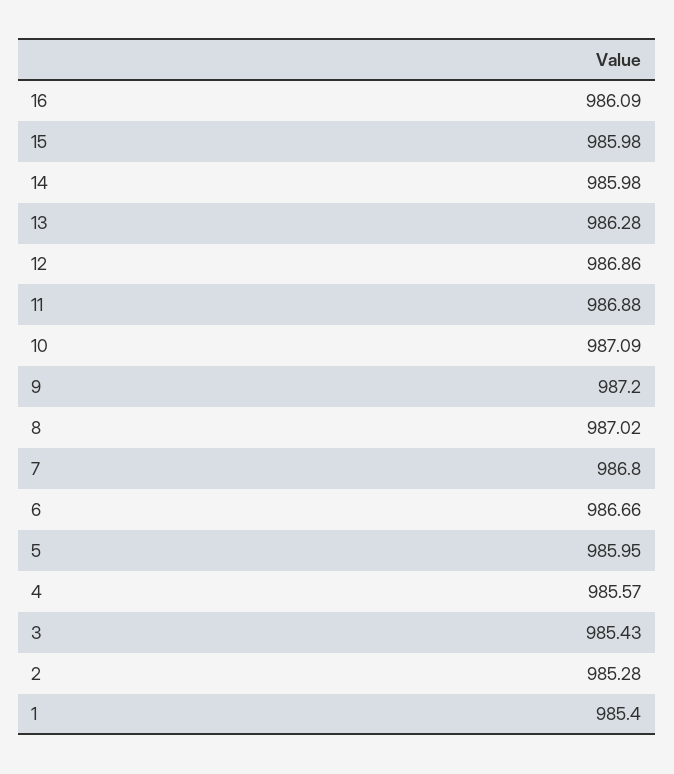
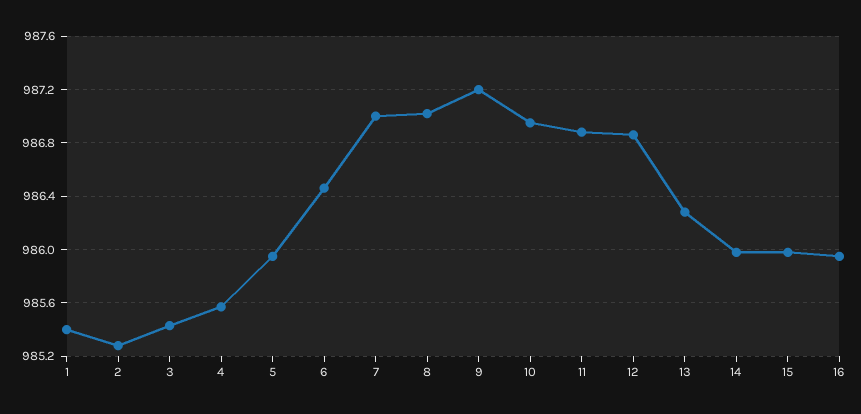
16: 986.09 -> 985.95
10: 987.09 -> 986.95
7: 986.8 -> 987
6: 986.66 -> 986.45

